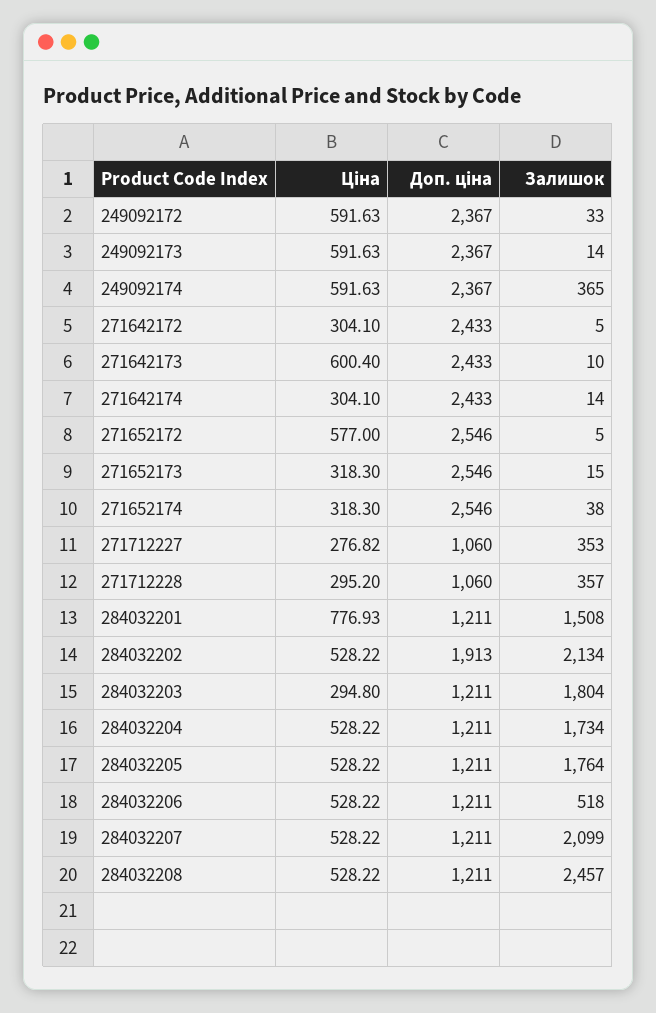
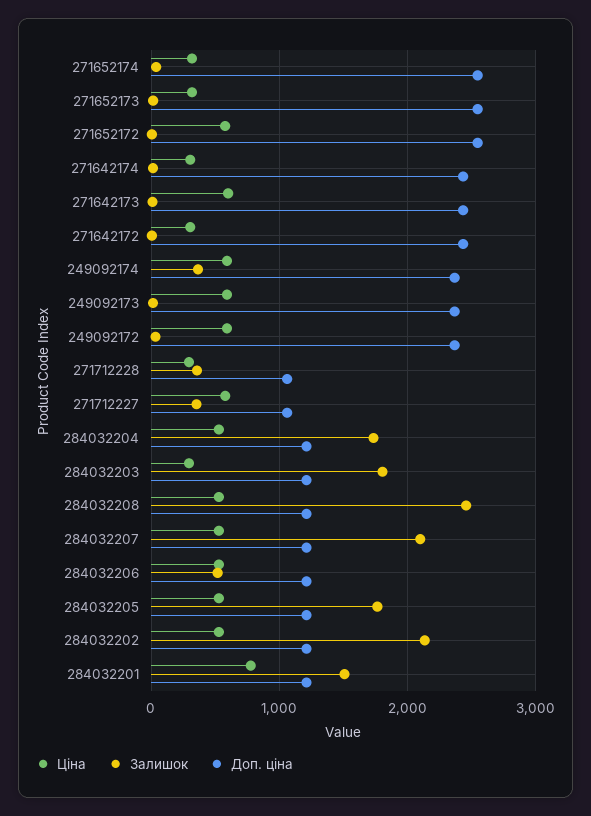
Ціна, 271712227: 276.82 -> 600
Доп. ціна, 284032202: 1913 -> 1200

